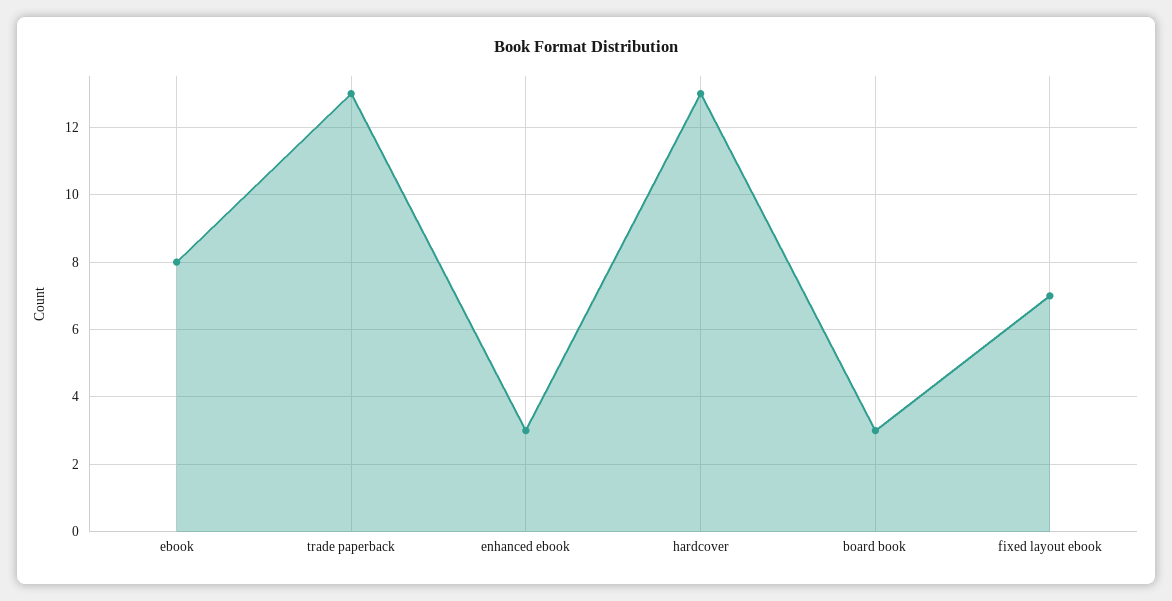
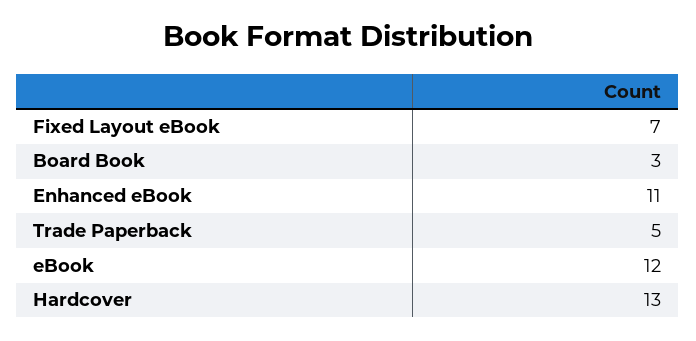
ebook: 8 -> 12
trade paperback: 13 -> 5
enhanced ebook: 3 -> 11

